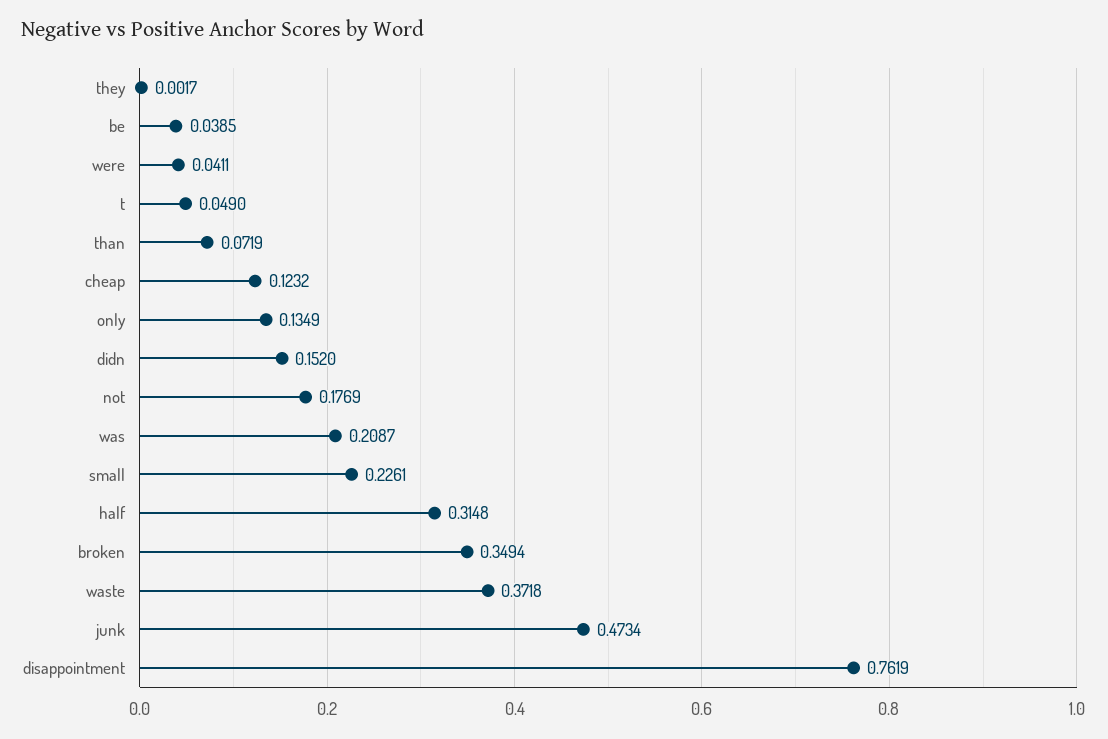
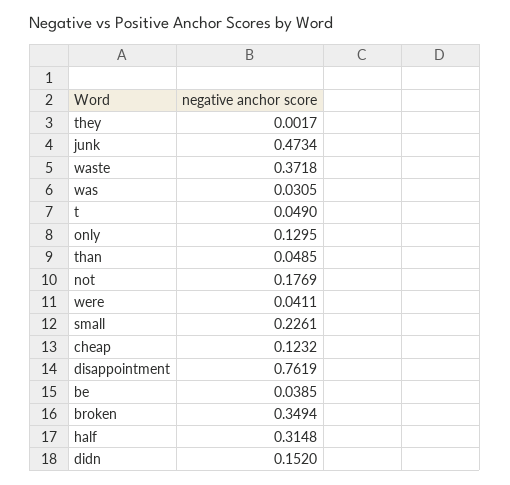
than: 0.0719 -> 0.0485
only: 0.1349 -> 0.1295
was: 0.2087 -> 0.0305

